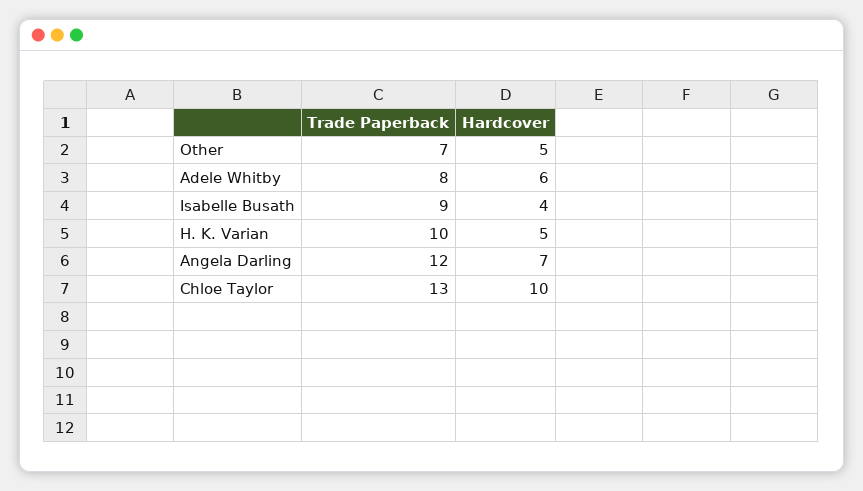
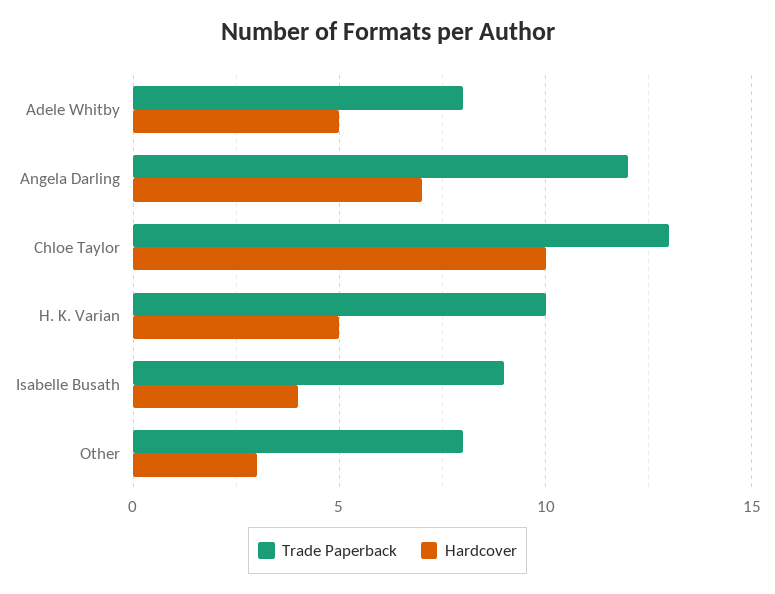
Trade Paperback, Other: 7 -> 8
Hardcover, Other: 5 -> 3
Hardcover, Adele Whitby: 6 -> 5

